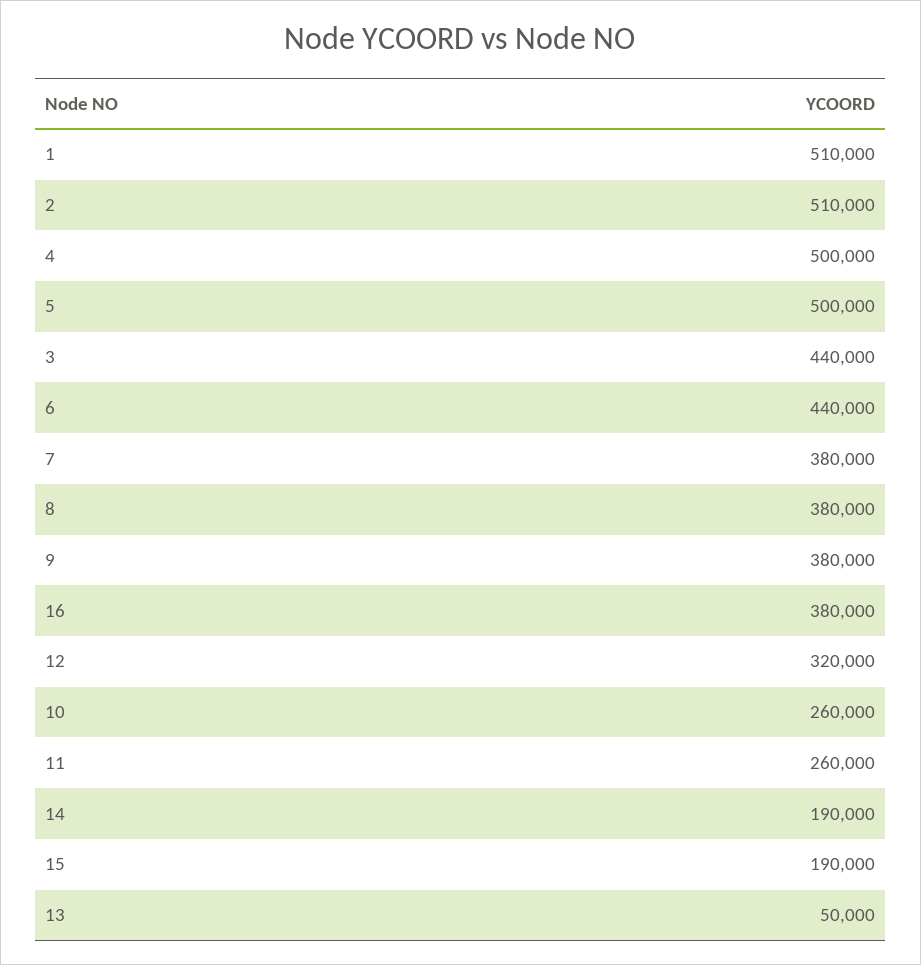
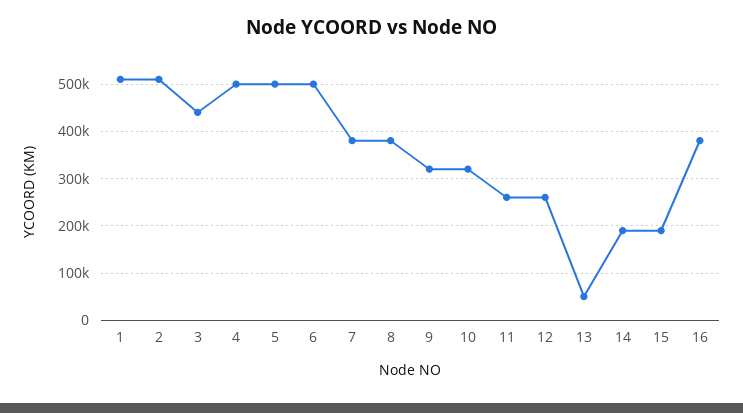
6: 440000 -> 500000
9: 380000 -> 320000
12: 320000 -> 260000
10: 260000 -> 320000

